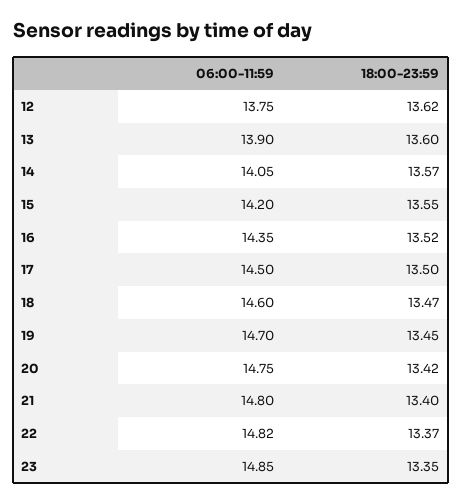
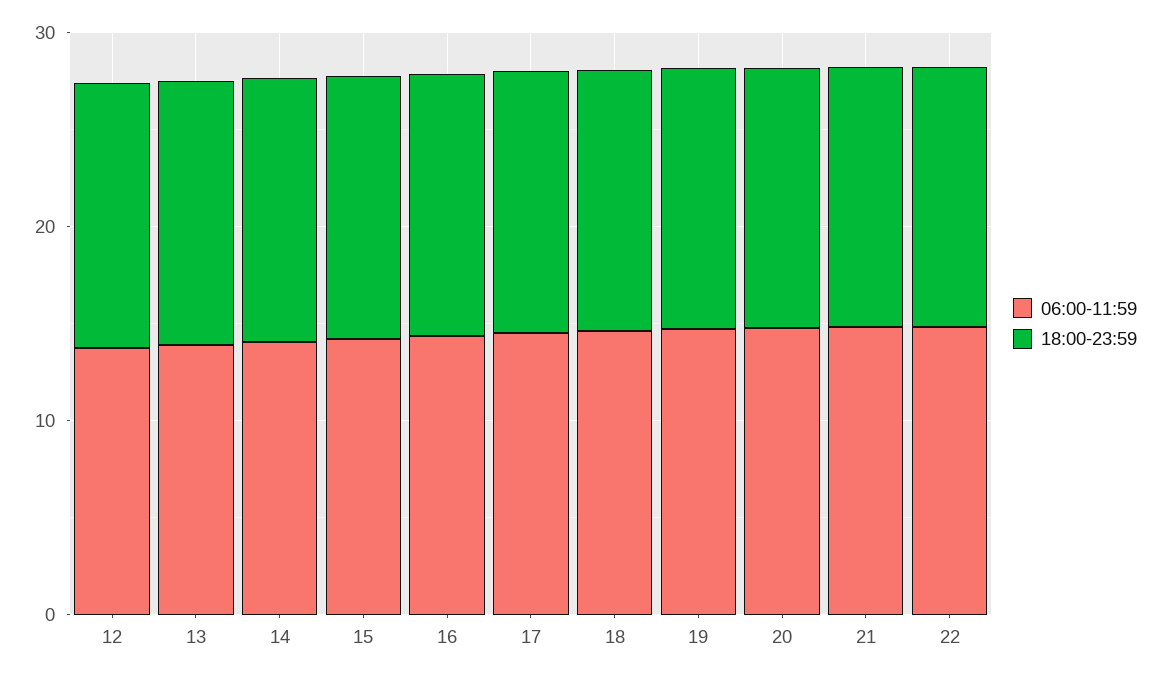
06:00-11:59, 23: 14.85 -> none
18:00-23:59, 23: 13.35 -> none

